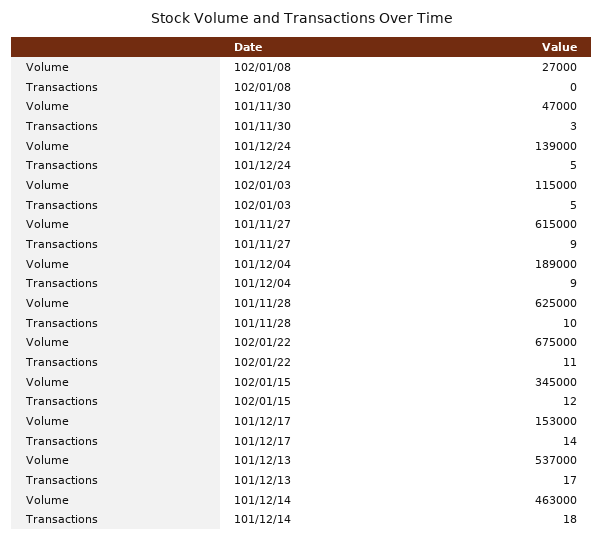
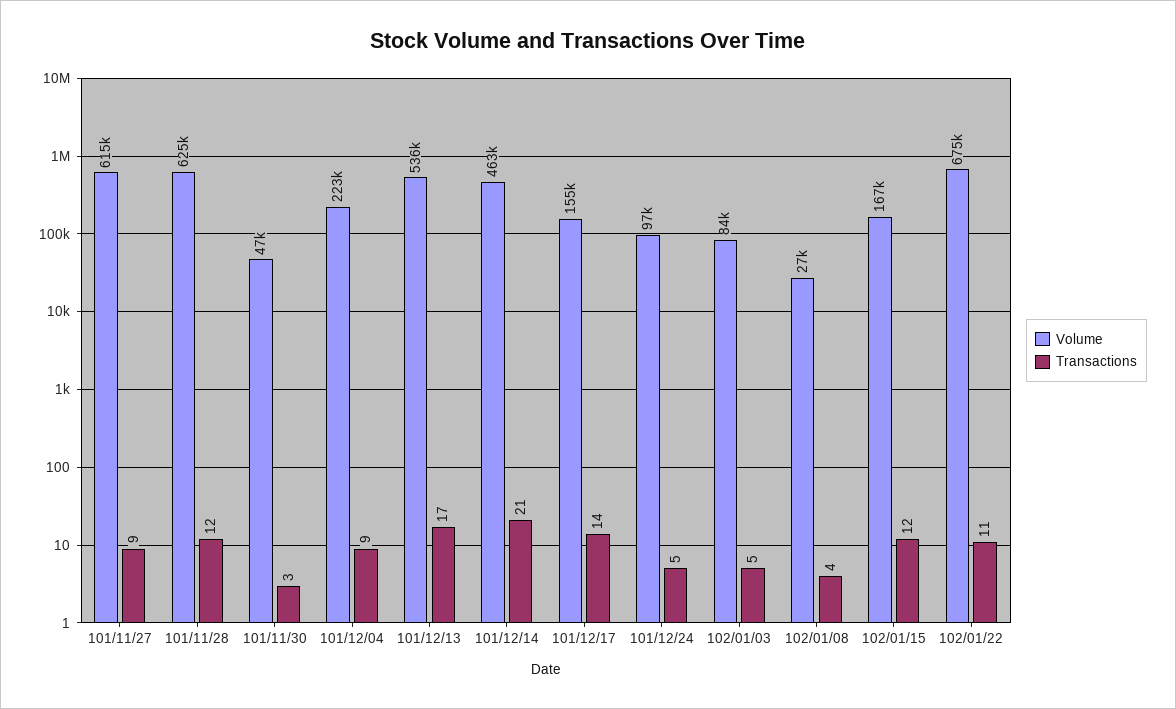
Transactions, 102/01/08: 0 -> 4
Volume, 101/12/24: 139000 -> 97000
Volume, 102/01/03: 115000 -> 84000
Volume, 101/12/04: 189000 -> 223000
Transactions, 101/11/28: 10 -> 12
Volume, 102/01/15: 345000 -> 167000
Volume, 101/12/17: 153000 -> 155000
Volume, 101/12/13: 537000 -> 536000
Transactions, 101/12/14: 18 -> 21

